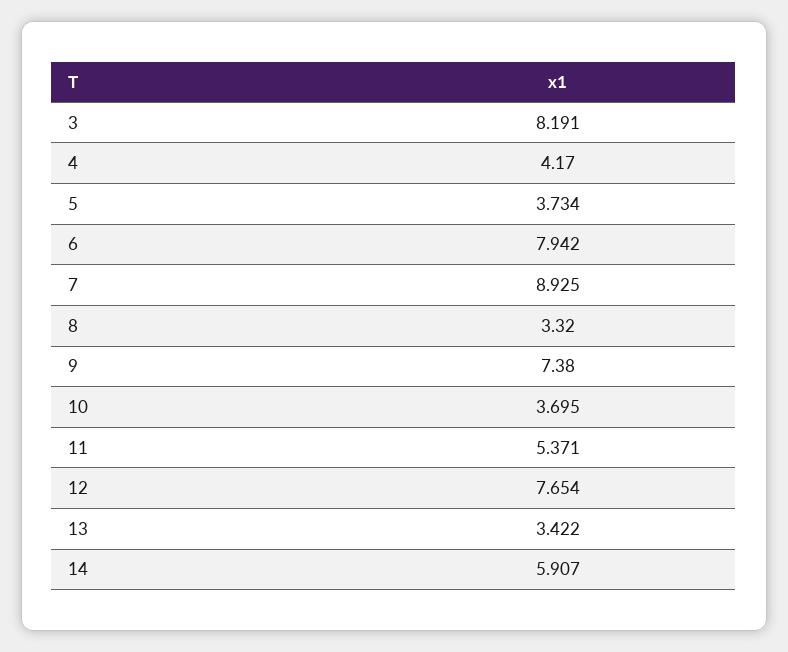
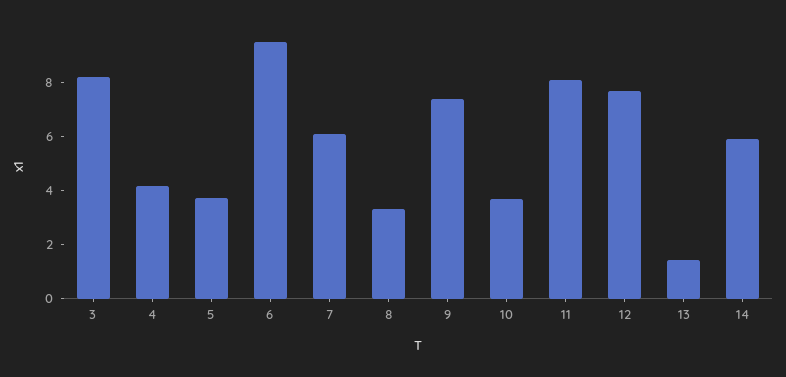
6: 7.942 -> 9.5
7: 8.925 -> 6
11: 5.371 -> 8
13: 3.422 -> 1.5

